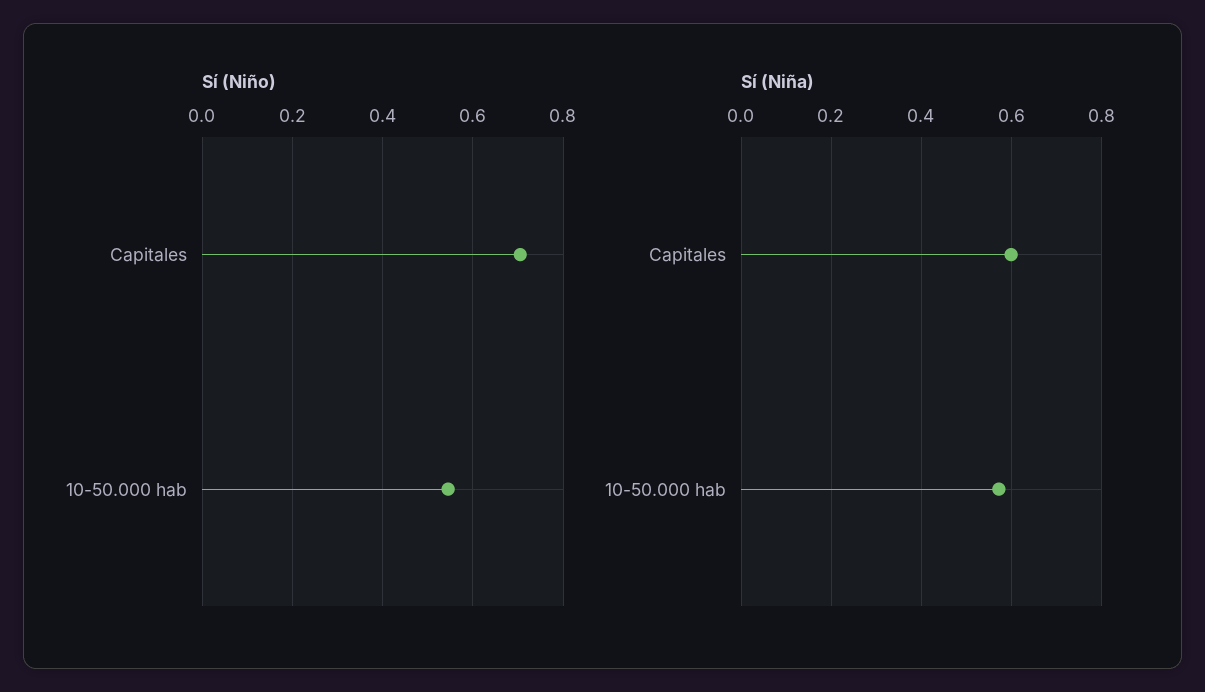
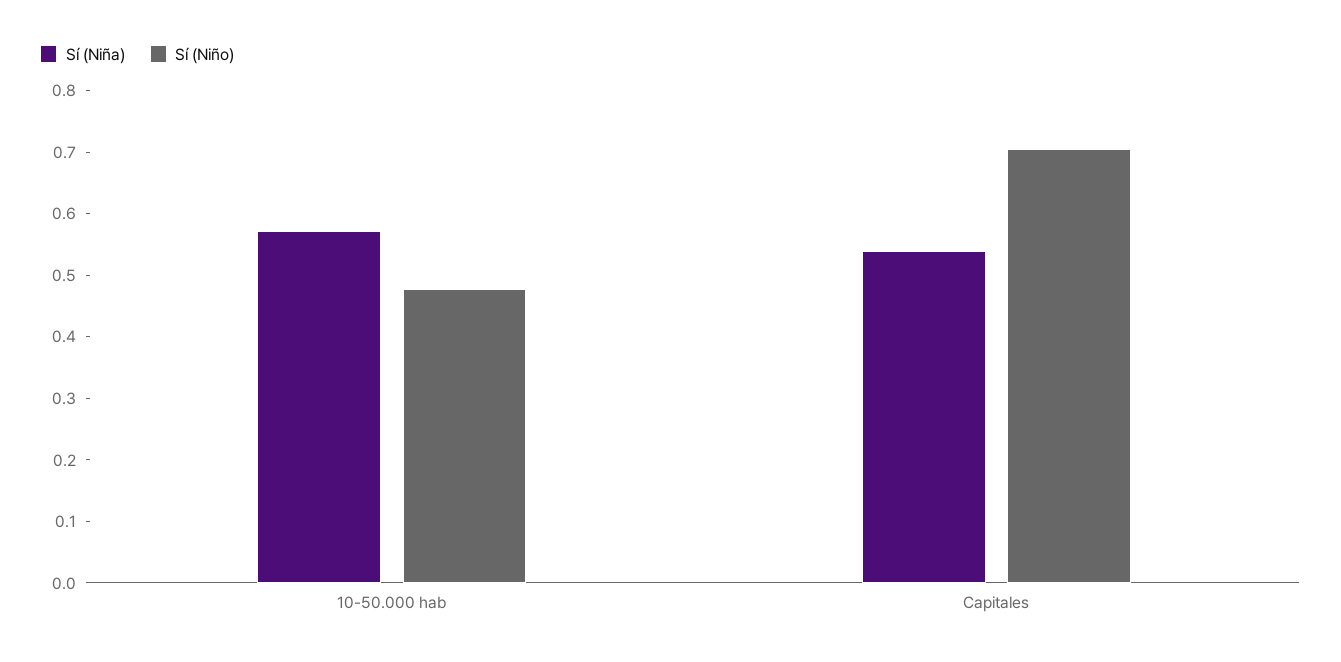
Sí (Niño), 10-50.000 hab: 0.54 -> 0.48
Sí (Niña), Capitales: 0.6 -> 0.54

